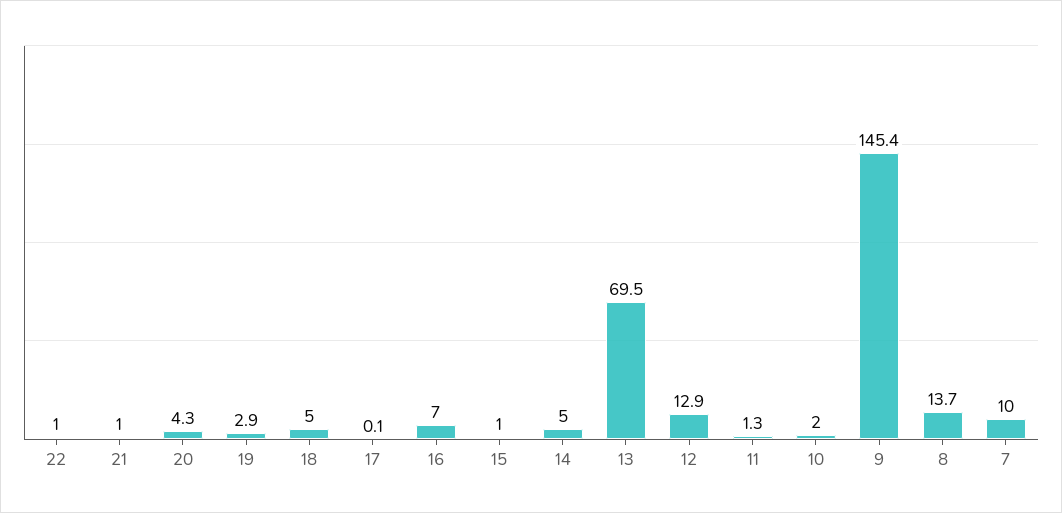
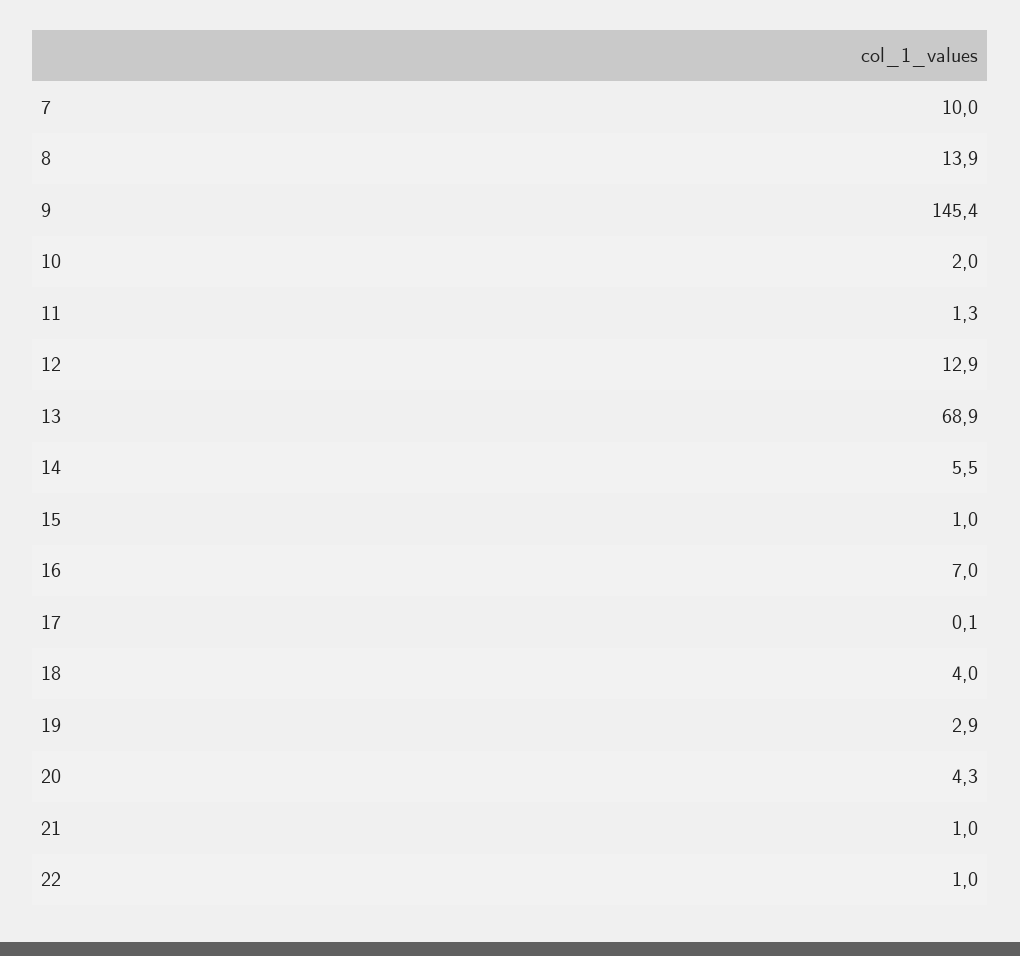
18: 5 -> 4
14: 5 -> 5.5
13: 69.5 -> 68.9
8: 13.7 -> 13.9

